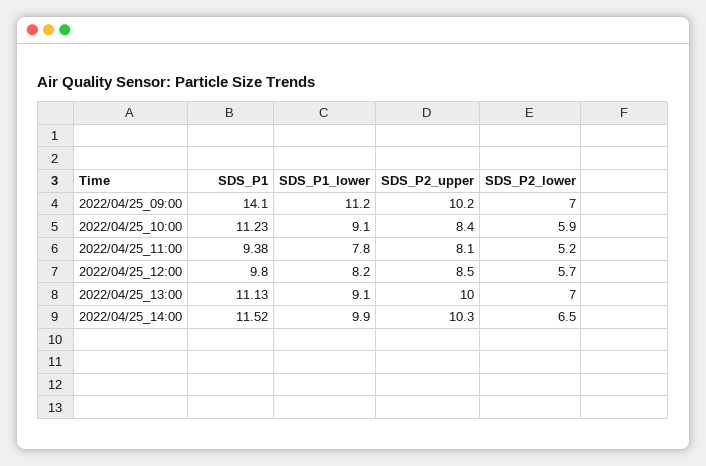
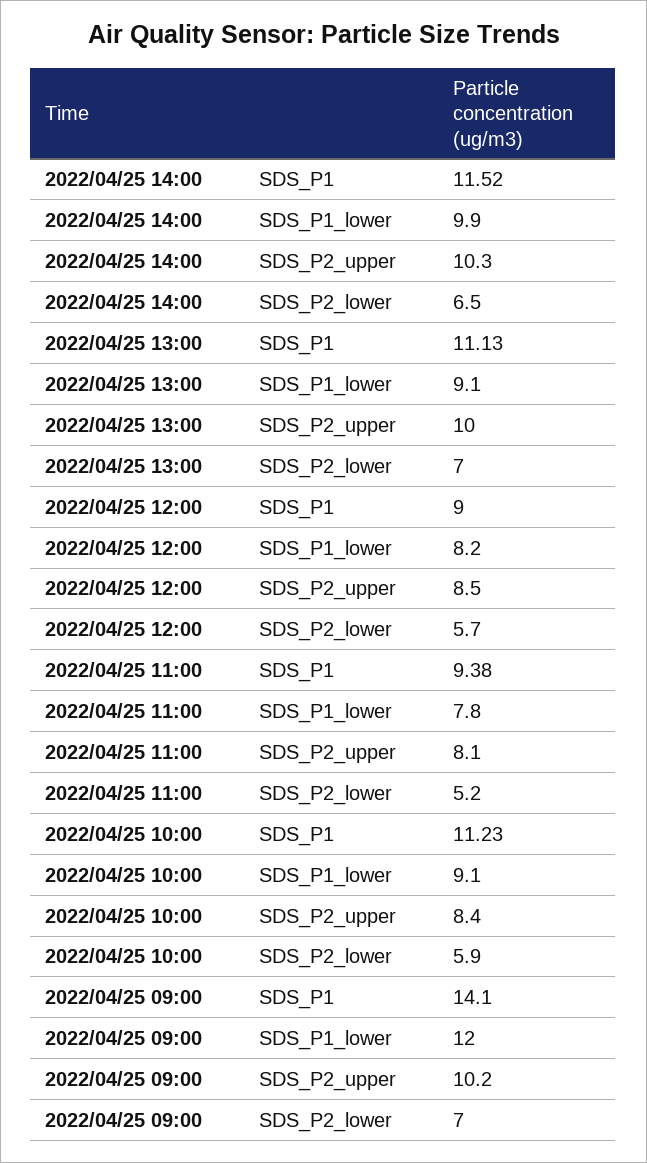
SDS_P1_lower, 2022/04/25_09:00: 11.2 -> 12
SDS_P1, 2022/04/25_12:00: 9.8 -> 9

